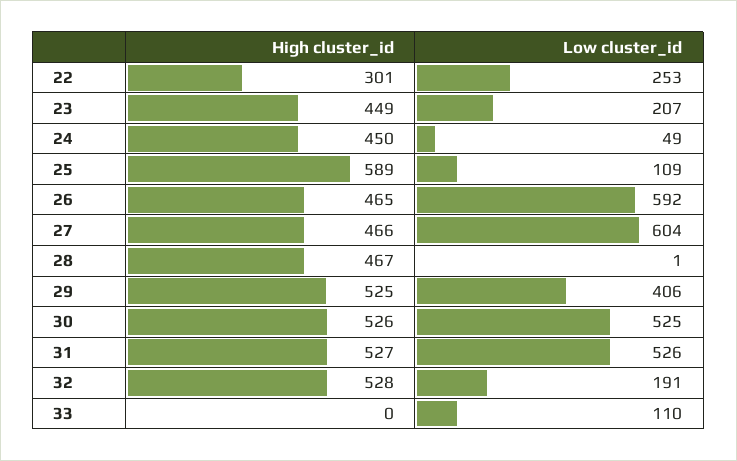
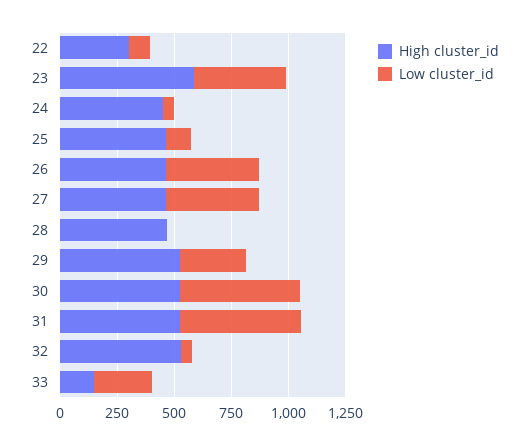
Low cluster_id, 22: 253 -> 100
High cluster_id, 23: 449 -> 600
Low cluster_id, 23: 207 -> 400
High cluster_id, 25: 589 -> 450
Low cluster_id, 26: 592 -> 400
Low cluster_id, 27: 604 -> 400
Low cluster_id, 29: 406 -> 300
Low cluster_id, 32: 191 -> 50
High cluster_id, 33: 0 -> 150
Low cluster_id, 33: 110 -> 250

